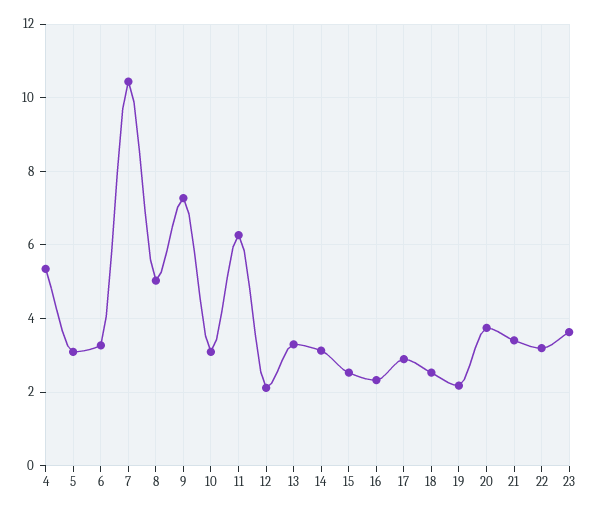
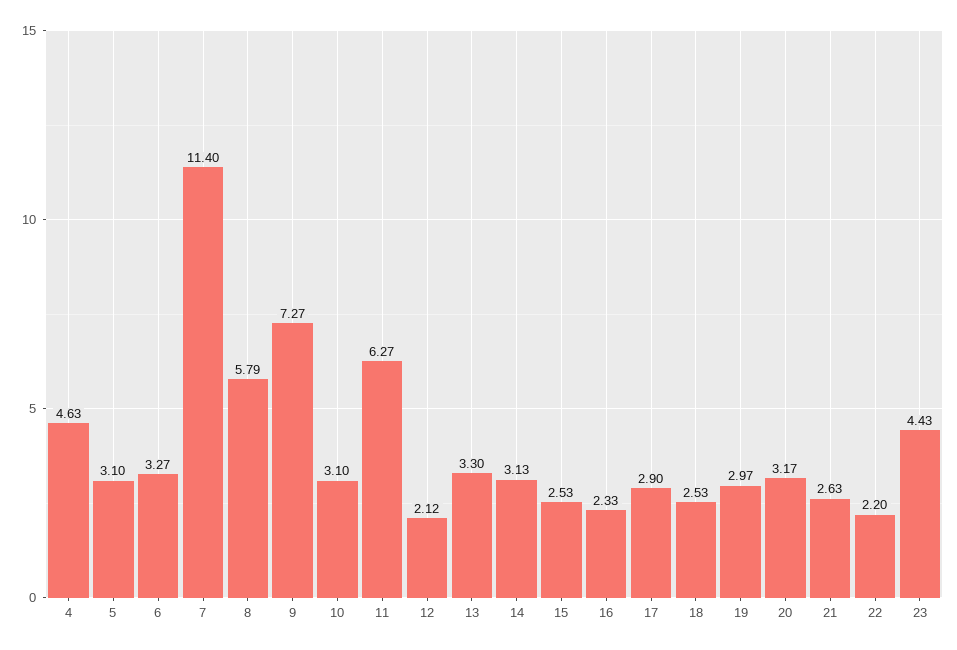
4: 5.4 -> 4.63
7: 10.4 -> 11.4
8: 5 -> 5.79
19: 2.2 -> 2.97
20: 3.8 -> 3.17
21: 3.4 -> 2.63
22: 3.2 -> 2.2
23: 3.6 -> 4.43

